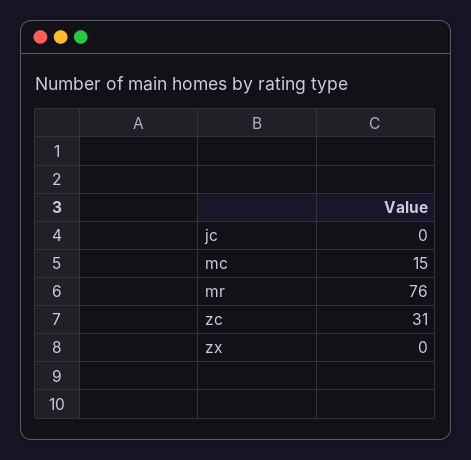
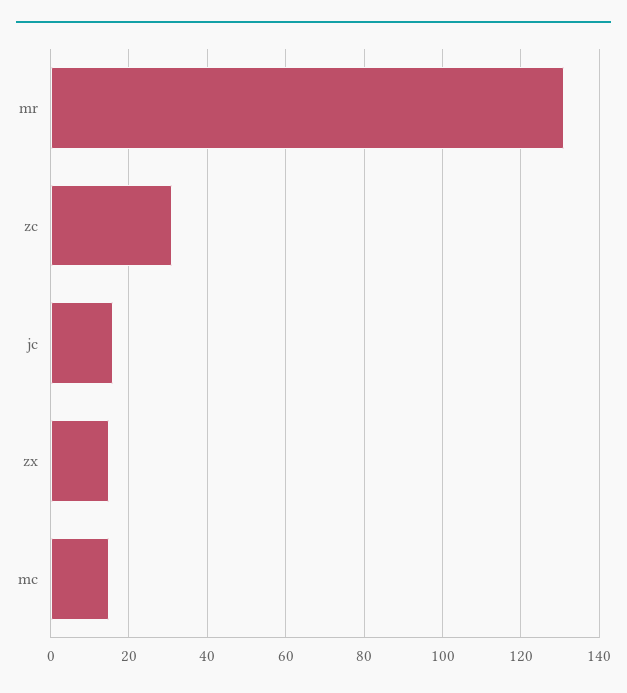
jc: 0 -> 15
mr: 76 -> 130
zx: 0 -> 15

